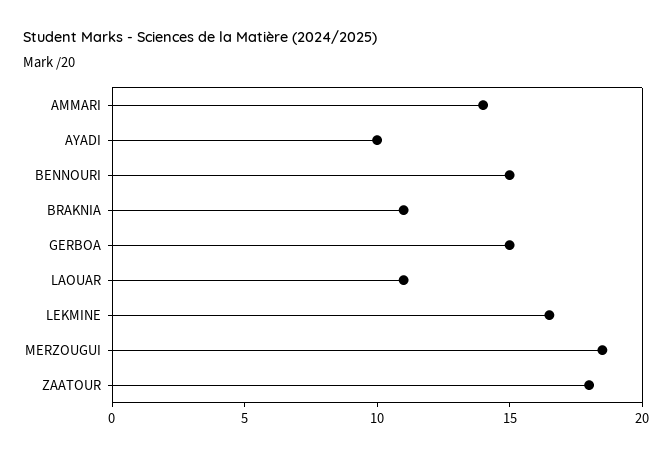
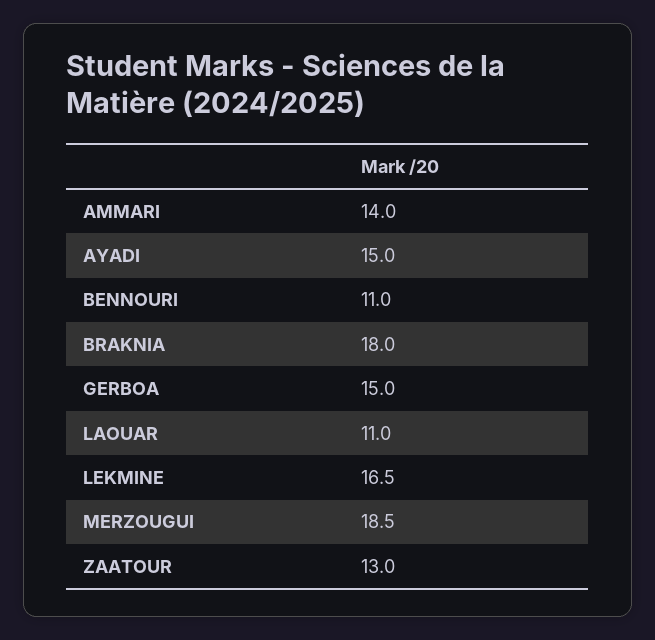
AYADI: 10 -> 15
BENNOURI: 15 -> 11
BRAKNIA: 11 -> 18
ZAATOUR: 18 -> 13

